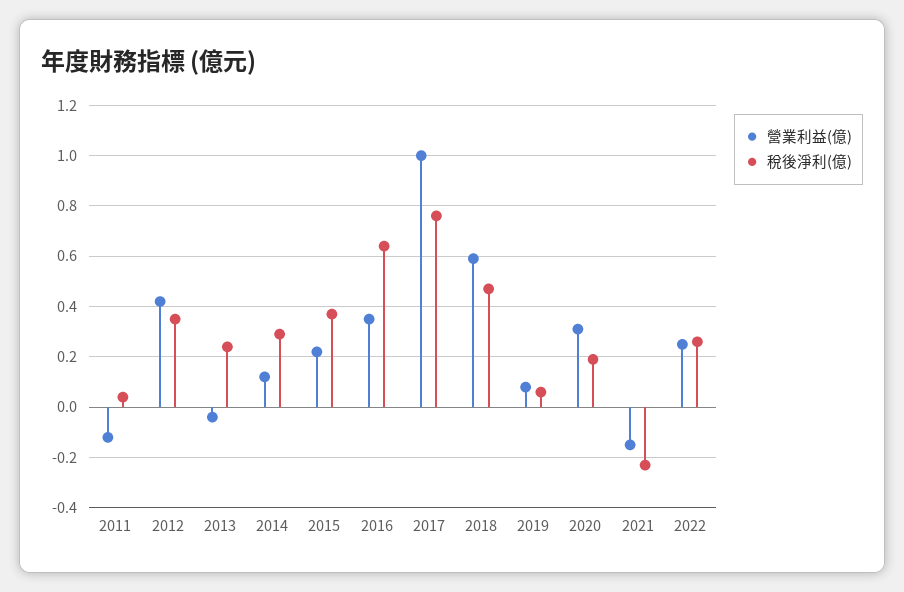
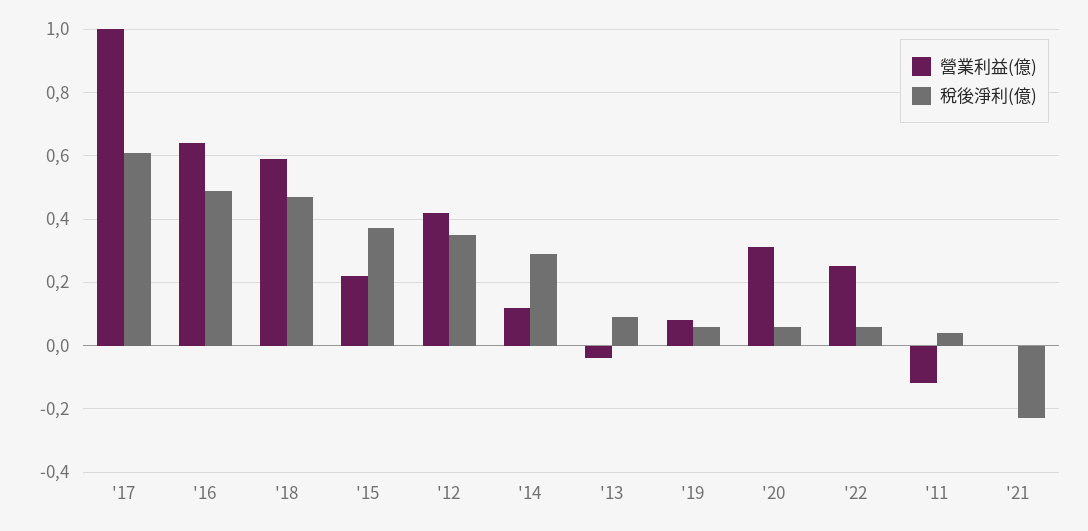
稅後淨利(億), 2013: 0.25 -> 0.1
營業利益(億), 2016: 0.35 -> 0.65
稅後淨利(億), 2016: 0.65 -> 0.5
稅後淨利(億), 2017: 0.75 -> 0.6
稅後淨利(億), 2020: 0.2 -> 0.05
營業利益(億), 2021: -0.15 -> 0
稅後淨利(億), 2022: 0.25 -> 0.05

